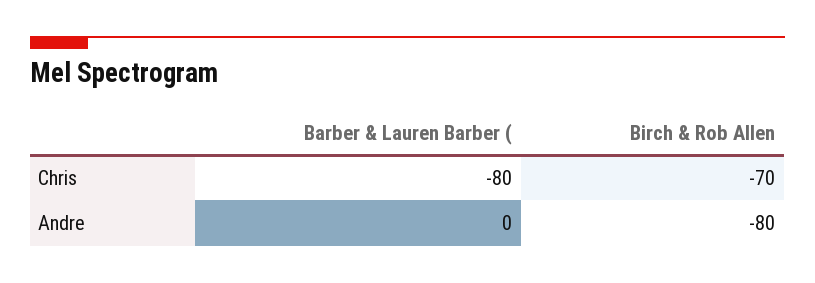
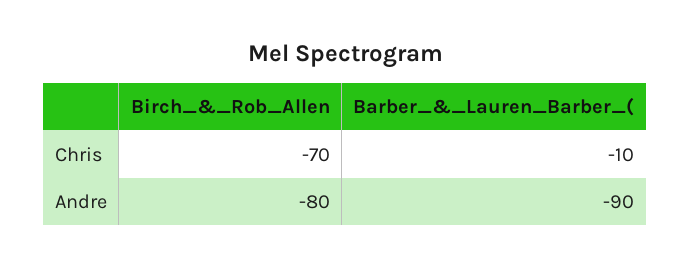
Barber & Lauren Barber (, Chris: -80 -> -10
Barber & Lauren Barber (, Andre: 0 -> -90

